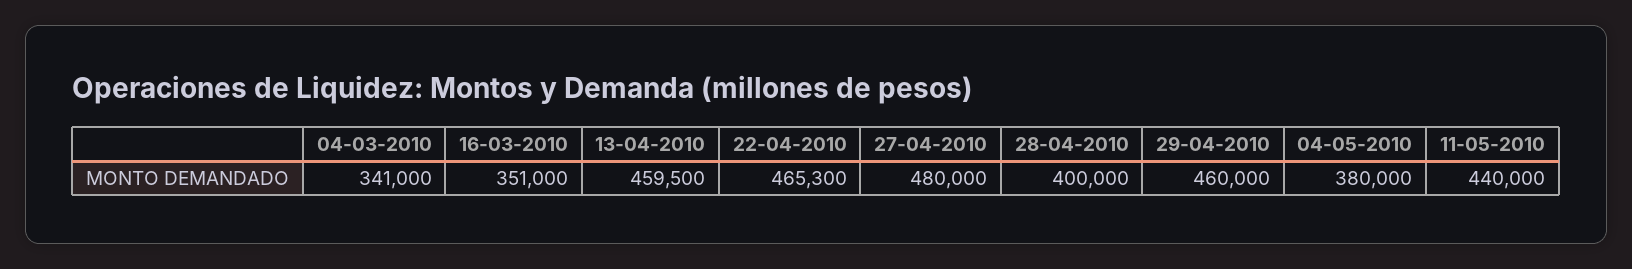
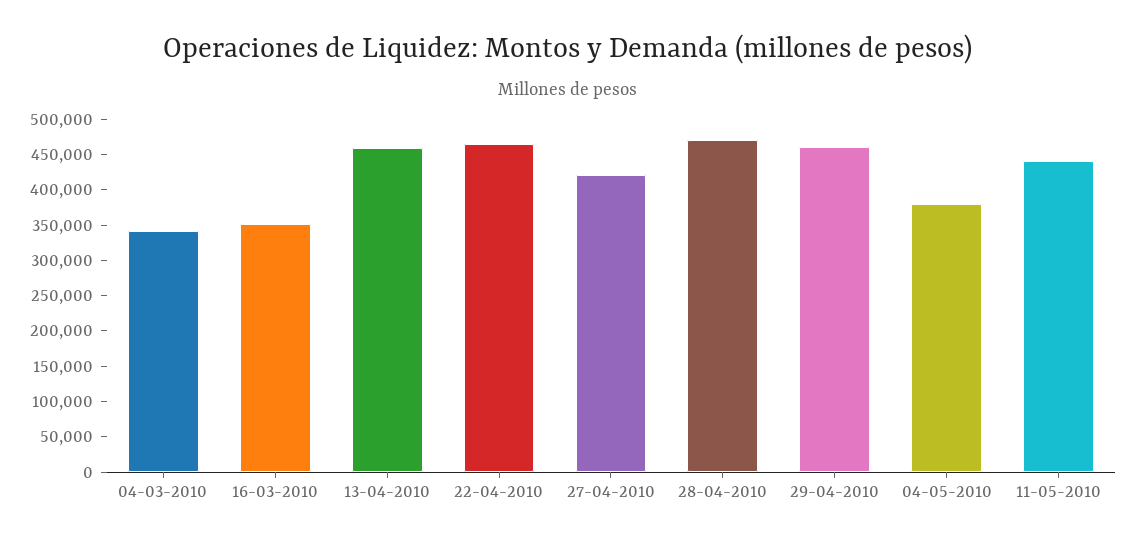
27-04-2010: 480000 -> 425000
28-04-2010: 400000 -> 475000

